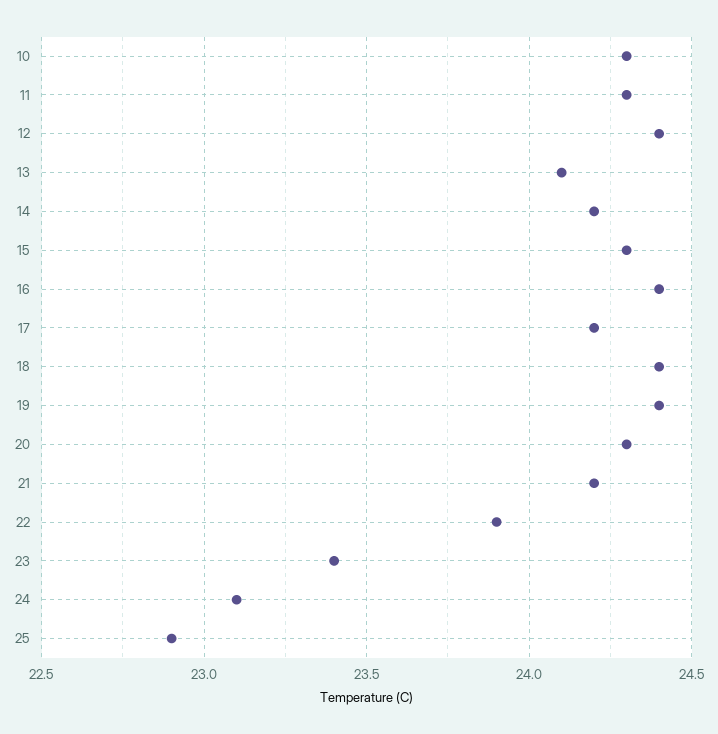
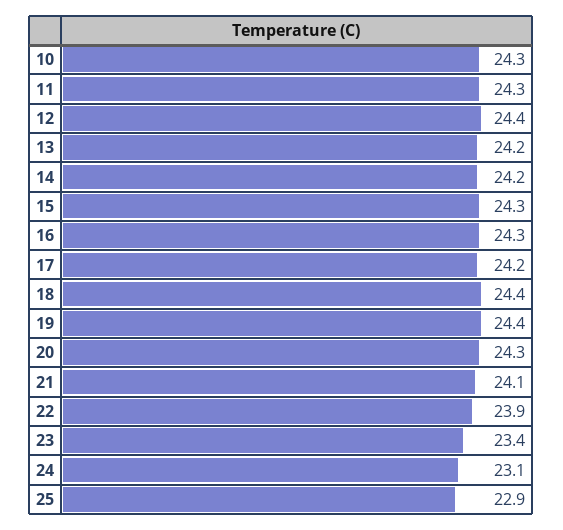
13: 24.1 -> 24.2
16: 24.4 -> 24.3
21: 24.2 -> 24.1

